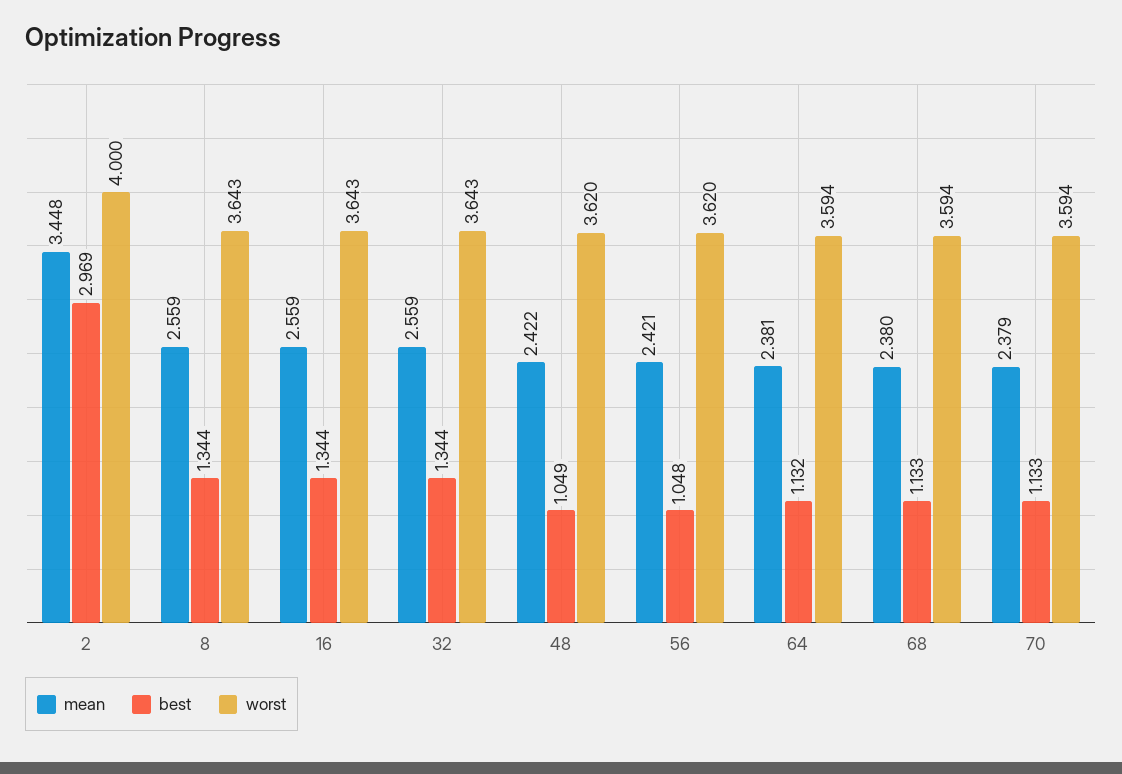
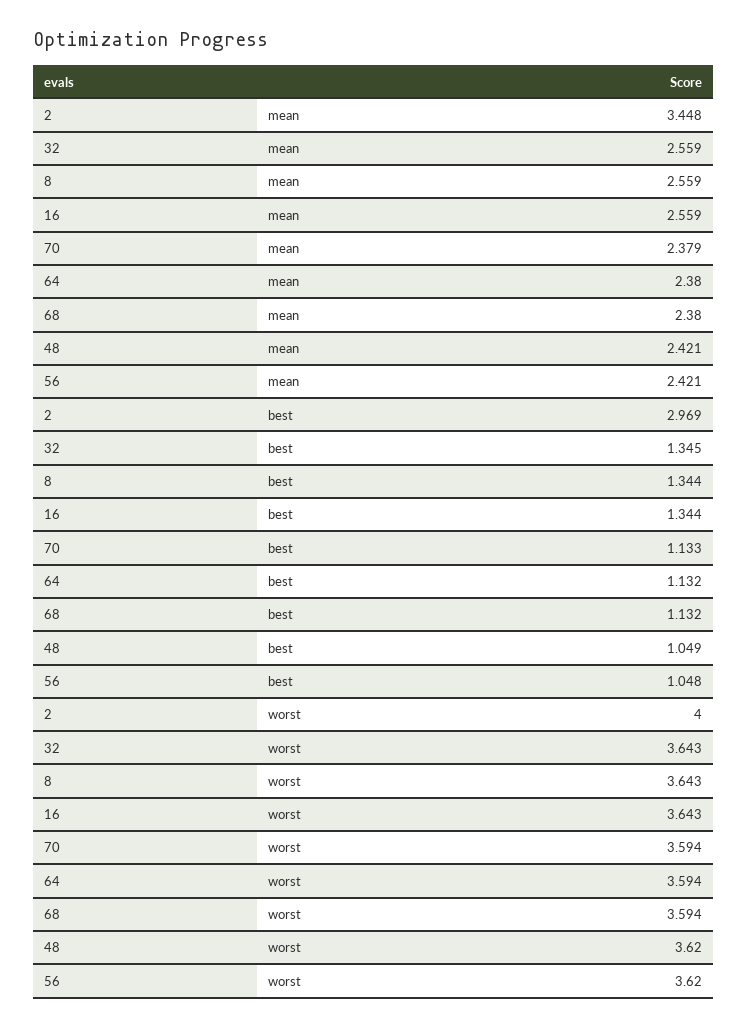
best, 32: 1.344 -> 1.345
mean, 48: 2.422 -> 2.421
mean, 64: 2.381 -> 2.38
best, 68: 1.133 -> 1.132

